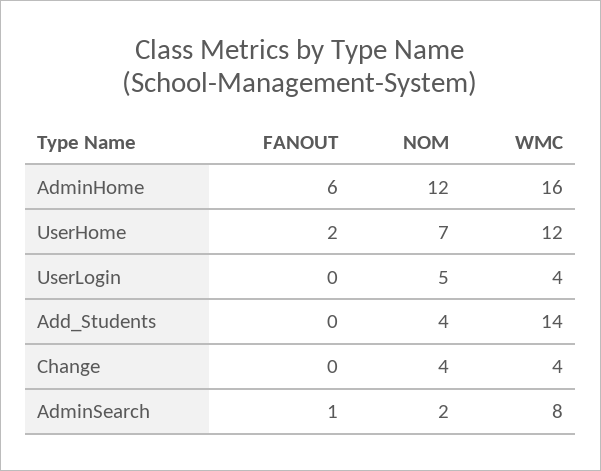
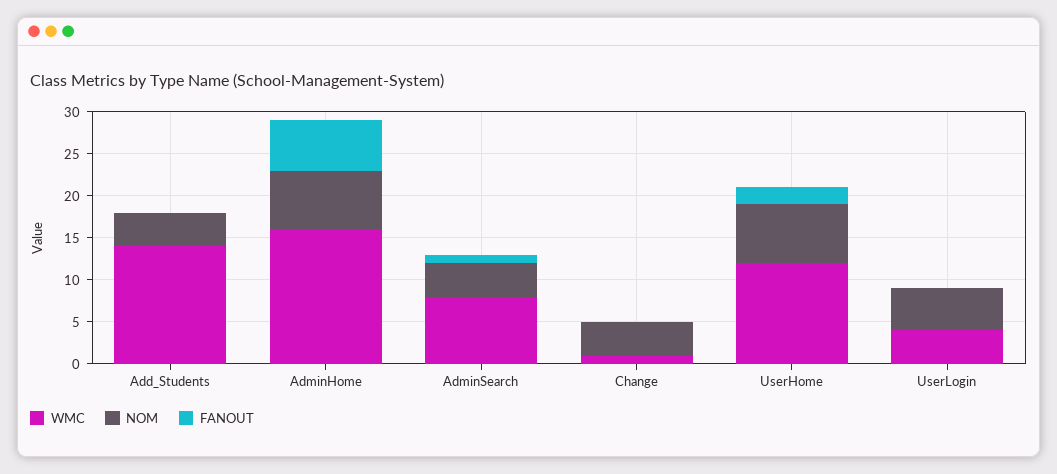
NOM, AdminHome: 12 -> 7
WMC, Change: 4 -> 1
NOM, AdminSearch: 2 -> 4

